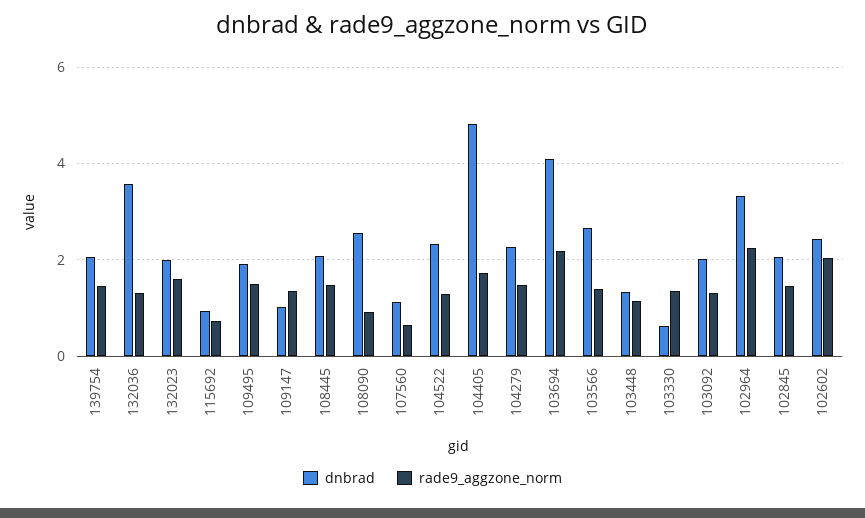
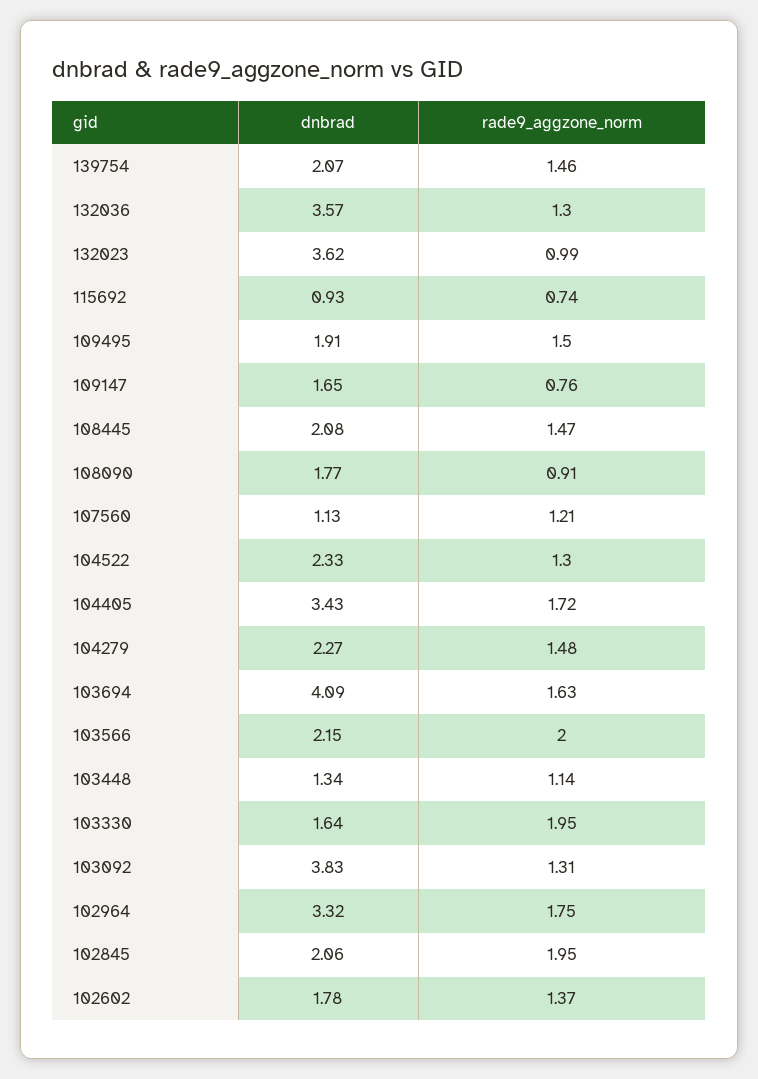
dnbrad, 132023: 2 -> 3.62
rade9_aggzone_norm, 132023: 1.6 -> 0.99
dnbrad, 109147: 1 -> 1.65
rade9_aggzone_norm, 109147: 1.4 -> 0.76
dnbrad, 108090: 2.6 -> 1.77
rade9_aggzone_norm, 107560: 0.6 -> 1.21
dnbrad, 104405: 4.8 -> 3.43
rade9_aggzone_norm, 103694: 2.2 -> 1.63
dnbrad, 103566: 2.6 -> 2.15
rade9_aggzone_norm, 103566: 1.4 -> 2
dnbrad, 103330: 0.6 -> 1.64
rade9_aggzone_norm, 103330: 1.4 -> 1.95
dnbrad, 103092: 2 -> 3.83
rade9_aggzone_norm, 102964: 2.2 -> 1.75
rade9_aggzone_norm, 102845: 1.4 -> 1.95
dnbrad, 102602: 2.4 -> 1.78
rade9_aggzone_norm, 102602: 2 -> 1.37

